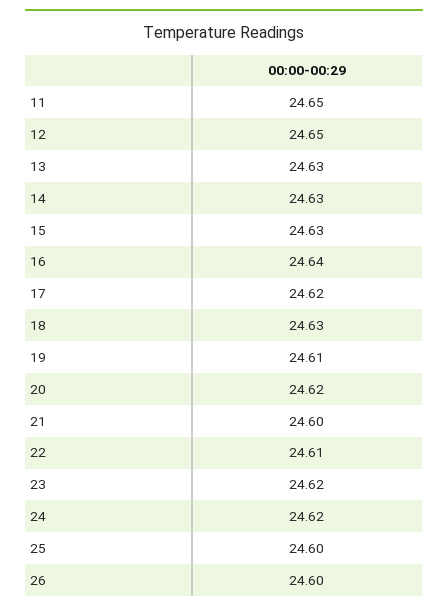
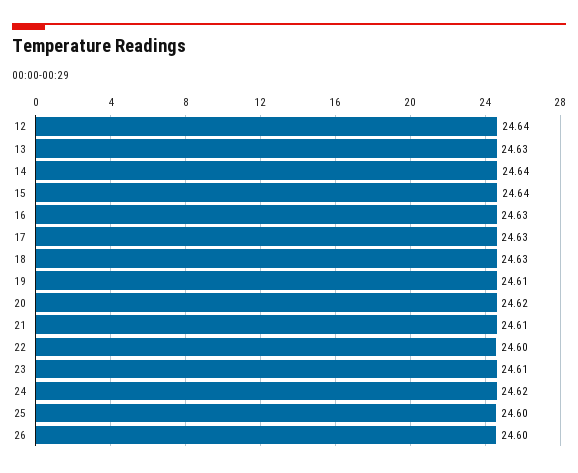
11: 24.65 -> none
12: 24.65 -> 24.64
14: 24.63 -> 24.64
15: 24.63 -> 24.64
16: 24.64 -> 24.63
17: 24.62 -> 24.63
21: 24.6 -> 24.61
22: 24.61 -> 24.6
23: 24.62 -> 24.61

